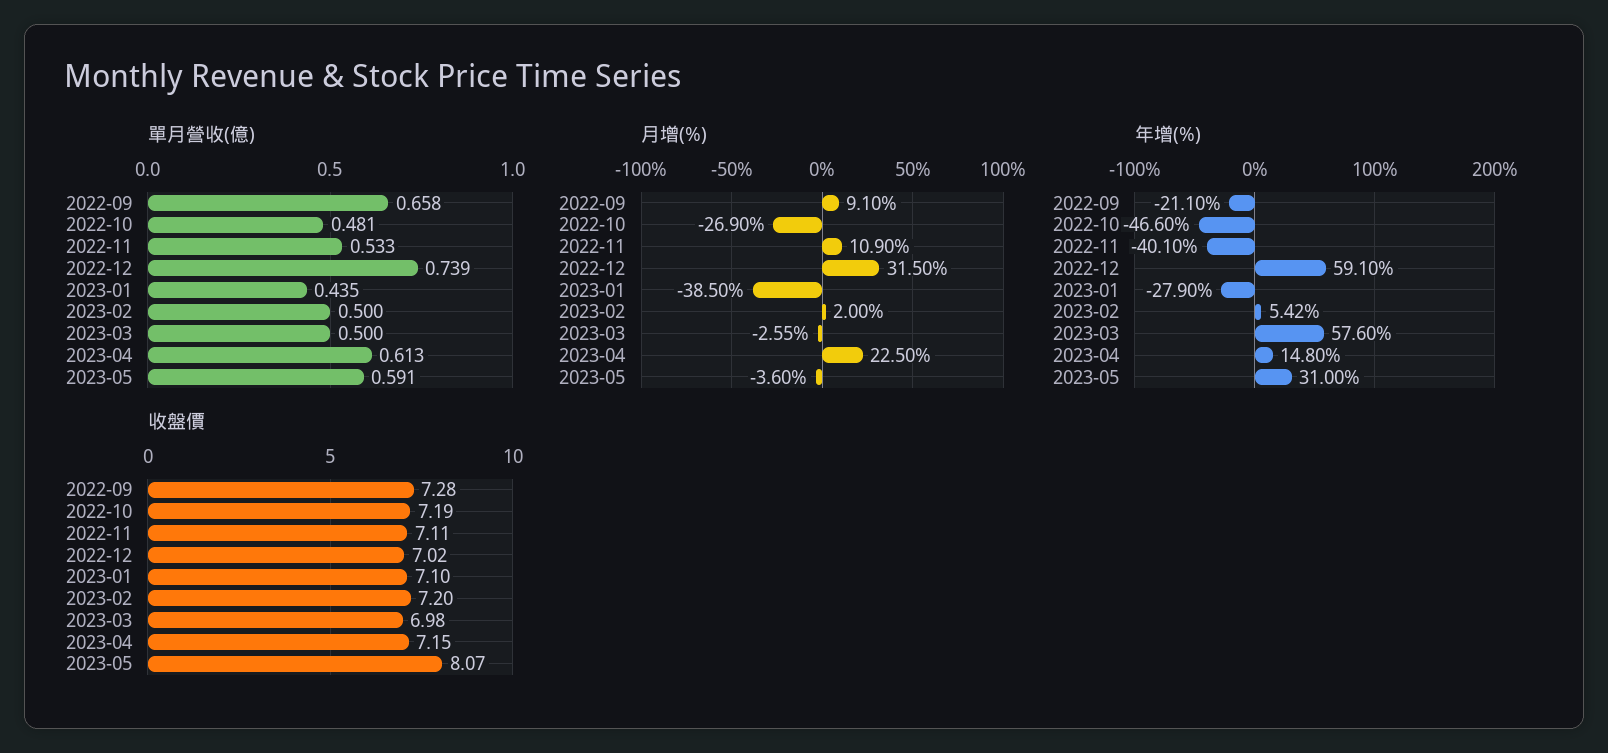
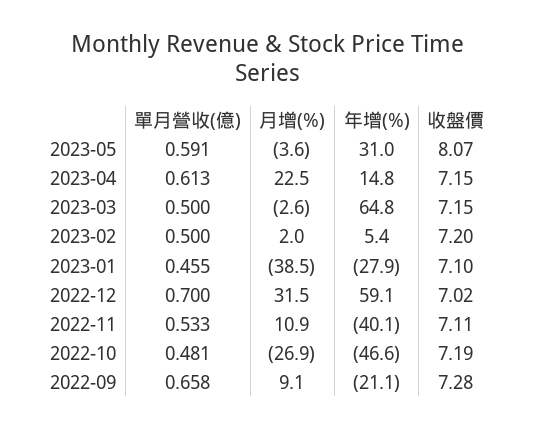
單月營收(億), 2022-12: 0.739 -> 0.7
單月營收(億), 2023-01: 0.435 -> 0.455
年增(%), 2023-03: 57.6 -> 64.8
收盤價, 2023-03: 6.98 -> 7.15

